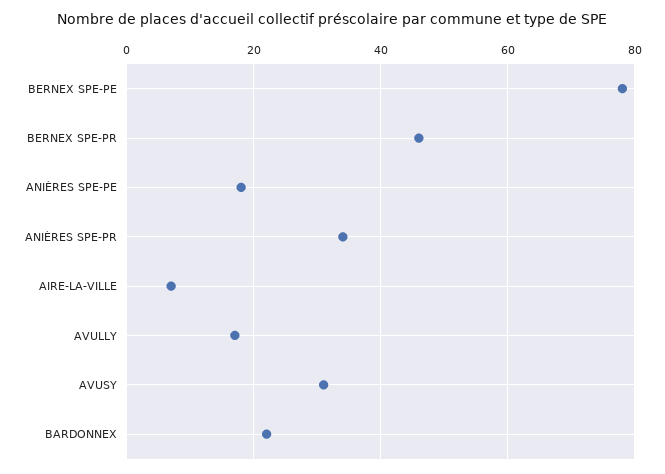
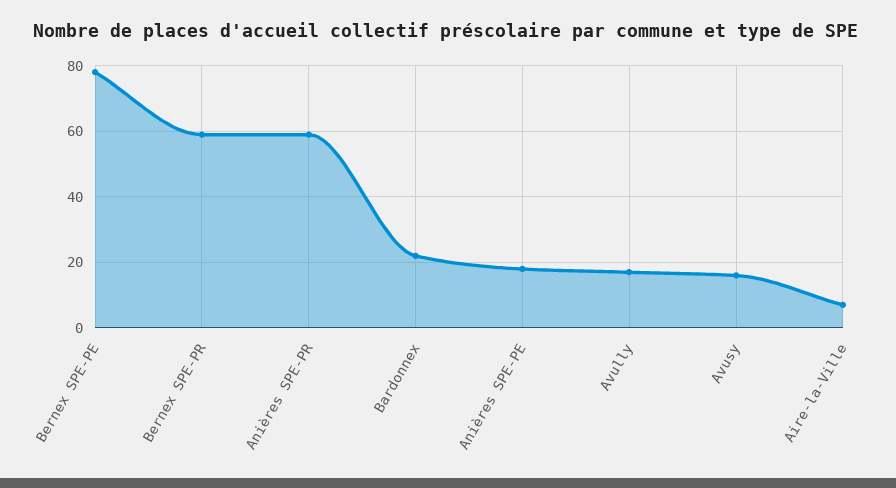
BERNEX SPE-PR: 45 -> 60
ANIÈRES SPE-PR: 35 -> 60
AVUSY: 30 -> 15

